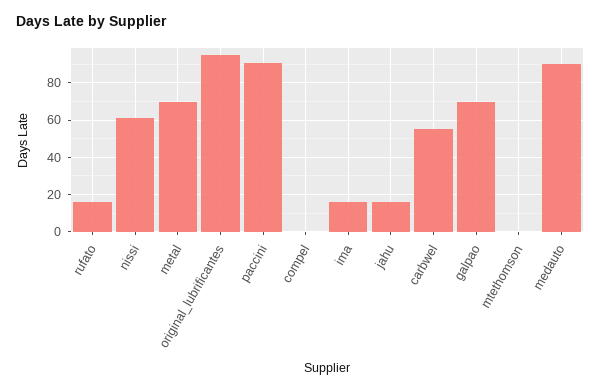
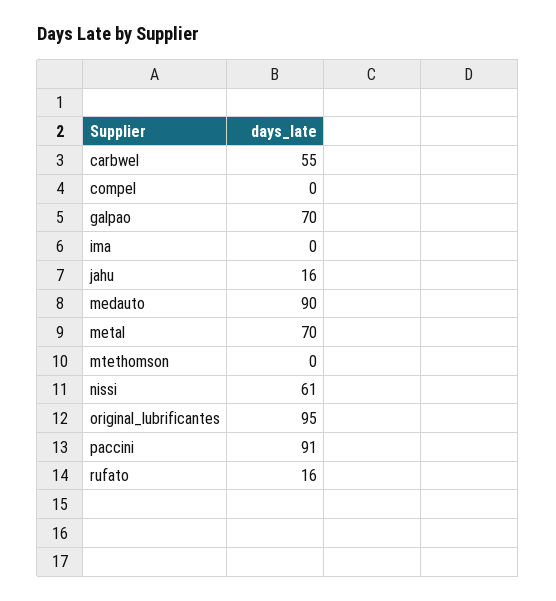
ima: 15 -> 0

